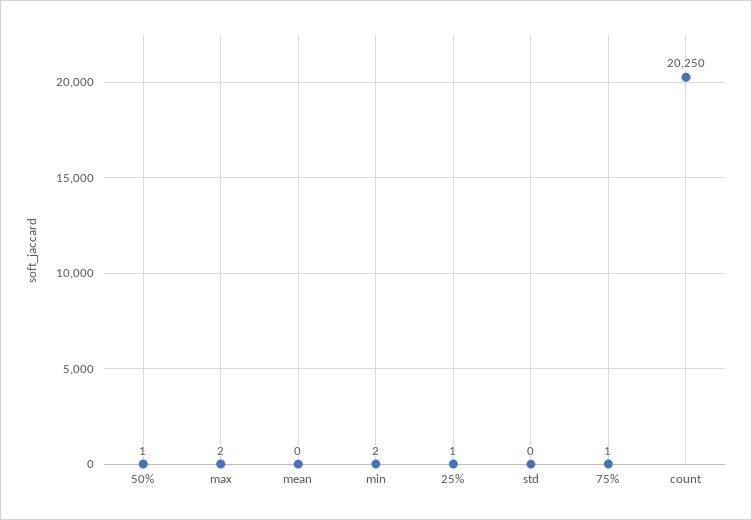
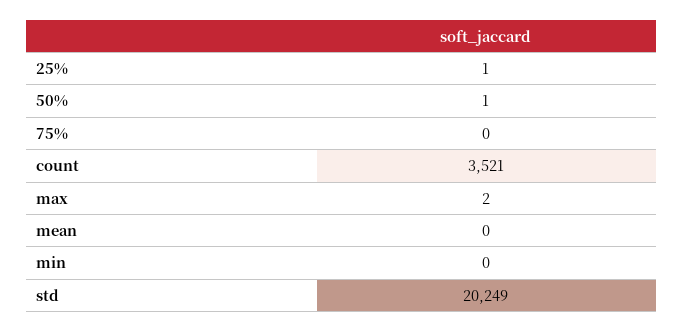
min: 2 -> 0
std: 0 -> 20249
75%: 1 -> 0
count: 20250 -> 3521

